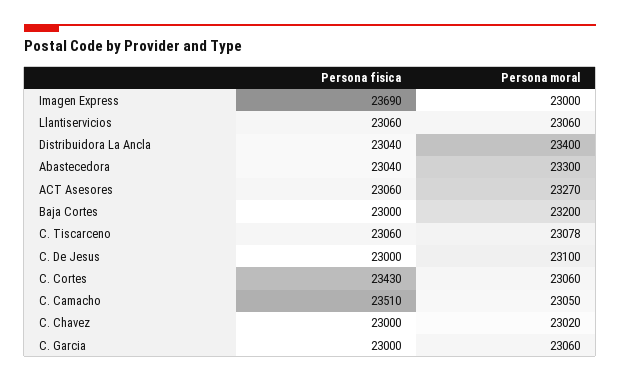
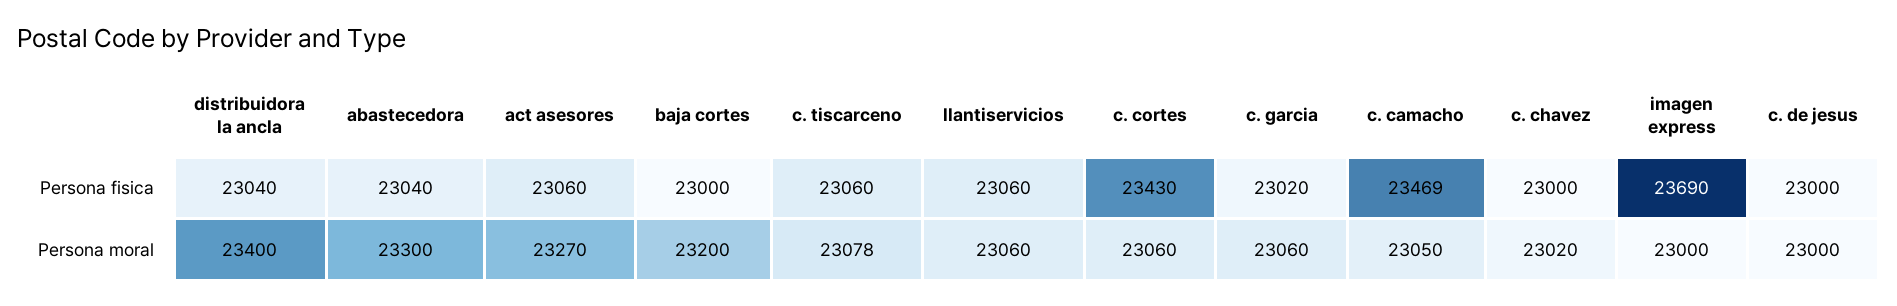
Persona moral, C. De Jesus: 23100 -> 23000
Persona fisica, C. Camacho: 23510 -> 23469
Persona fisica, C. Garcia: 23000 -> 23020

